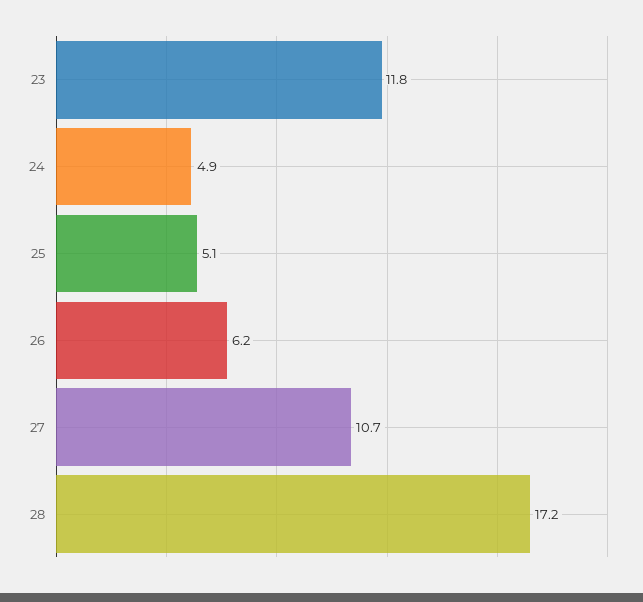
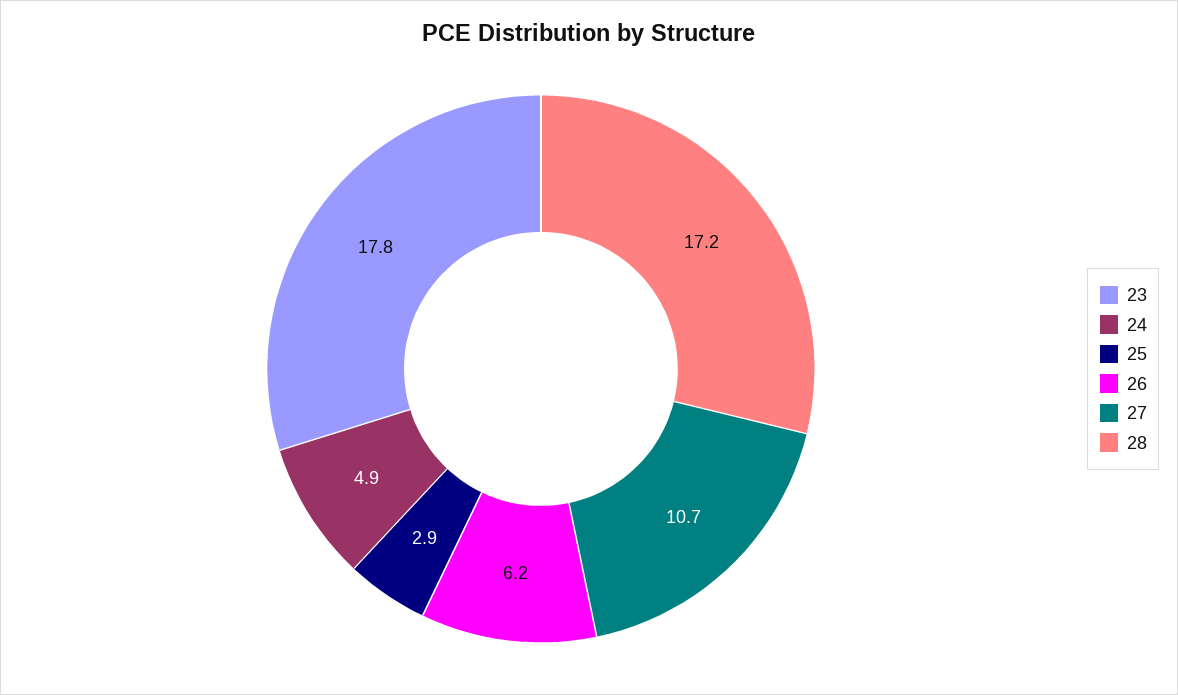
23: 11.8 -> 17.8
25: 5.1 -> 2.9

